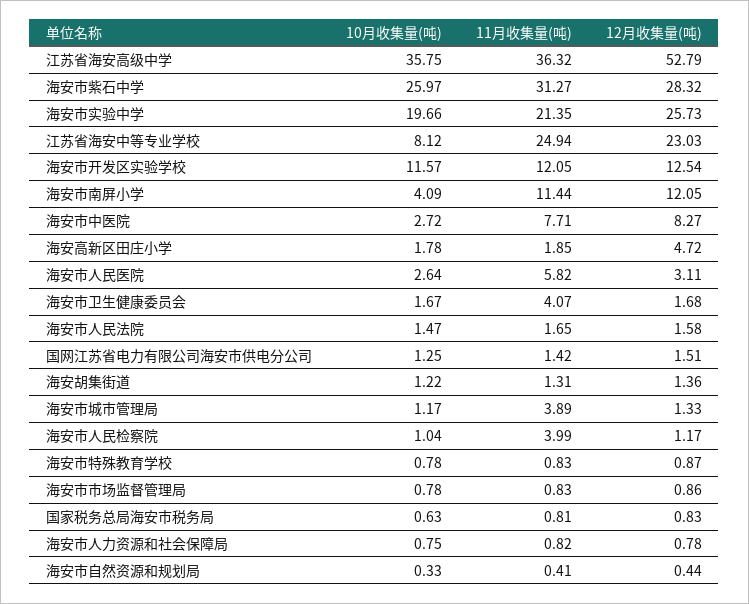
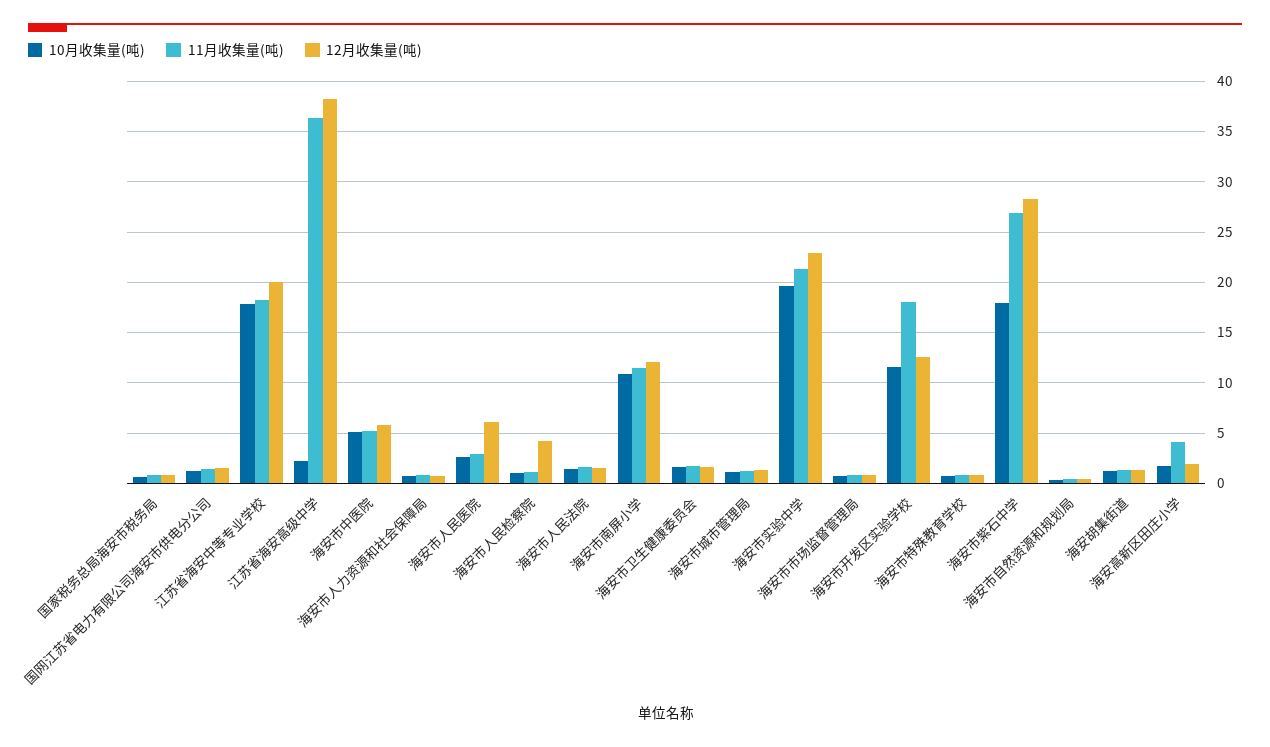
10月收集量(吨), 江苏省海安高级中学: 35.75 -> 2
12月收集量(吨), 江苏省海安高级中学: 52.79 -> 38
10月收集量(吨), 海安市紫石中学: 25.97 -> 18
11月收集量(吨), 海安市紫石中学: 31.27 -> 27
12月收集量(吨), 海安市实验中学: 25.73 -> 23
10月收集量(吨), 江苏省海安中等专业学校: 8.12 -> 18
11月收集量(吨), 江苏省海安中等专业学校: 24.94 -> 18
12月收集量(吨), 江苏省海安中等专业学校: 23.03 -> 20
11月收集量(吨), 海安市开发区实验学校: 12.05 -> 18
10月收集量(吨), 海安市南屏小学: 4.09 -> 11
10月收集量(吨), 海安市中医院: 2.72 -> 5
11月收集量(吨), 海安市中医院: 7.71 -> 5
12月收集量(吨), 海安市中医院: 8.27 -> 6
11月收集量(吨), 海安高新区田庄小学: 1.85 -> 4
12月收集量(吨), 海安高新区田庄小学: 4.72 -> 2
11月收集量(吨), 海安市人民医院: 5.82 -> 3
12月收集量(吨), 海安市人民医院: 3.11 -> 6
11月收集量(吨), 海安市卫生健康委员会: 4.07 -> 2
11月收集量(吨), 海安市城市管理局: 3.89 -> 1
11月收集量(吨), 海安市人民检察院: 3.99 -> 1
12月收集量(吨), 海安市人民检察院: 1.17 -> 4

